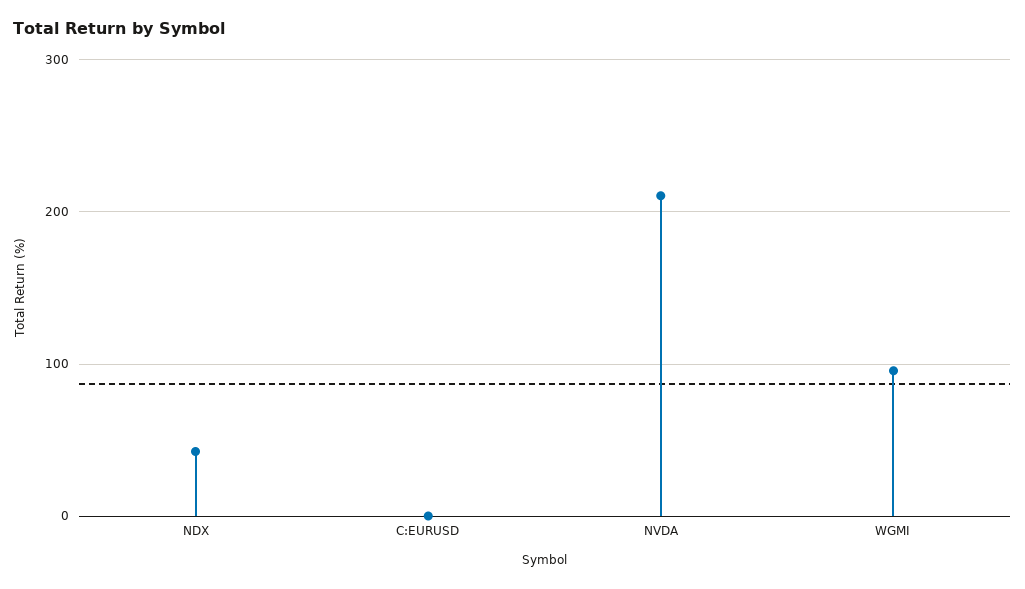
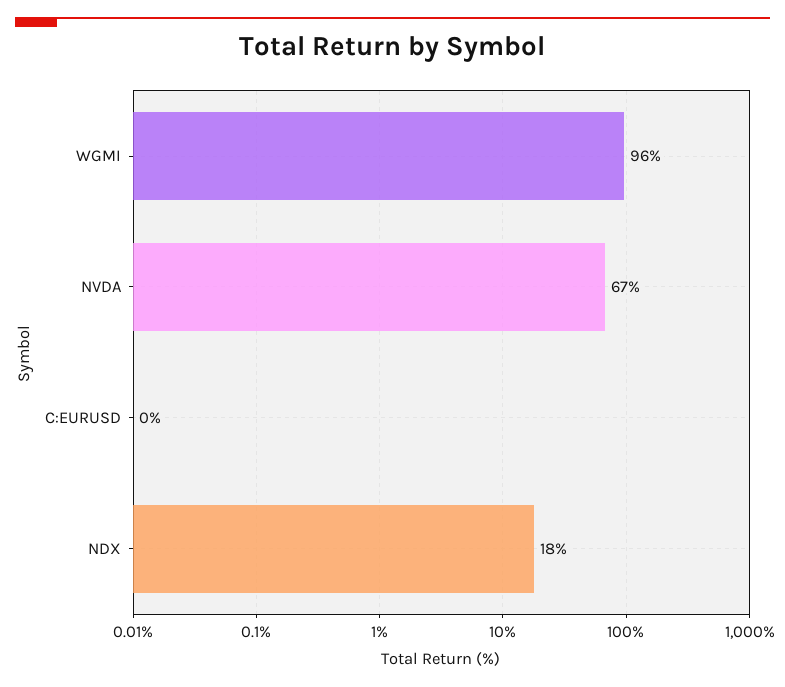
NDX: 40 -> 18
NVDA: 210 -> 67

